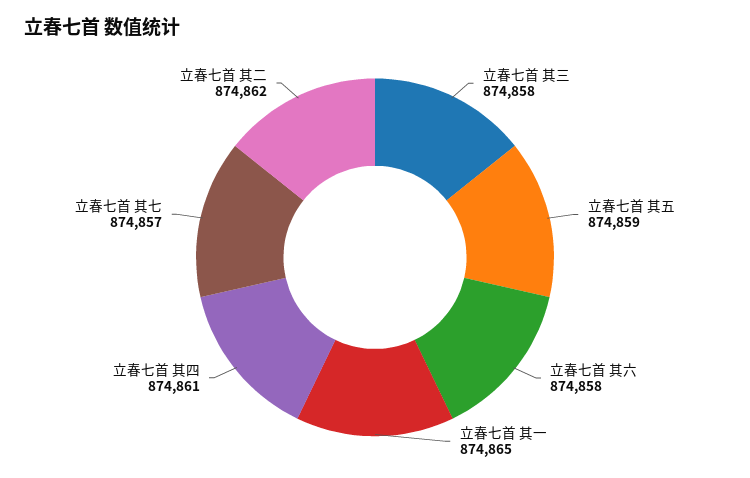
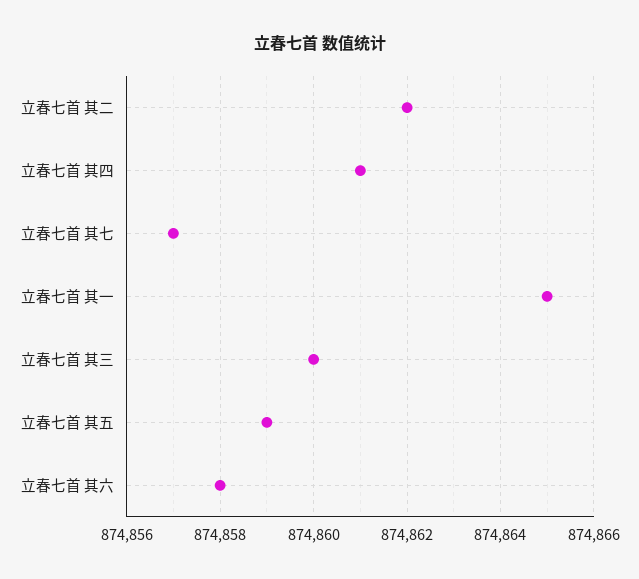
立春七首 其三: 874858 -> 874860

